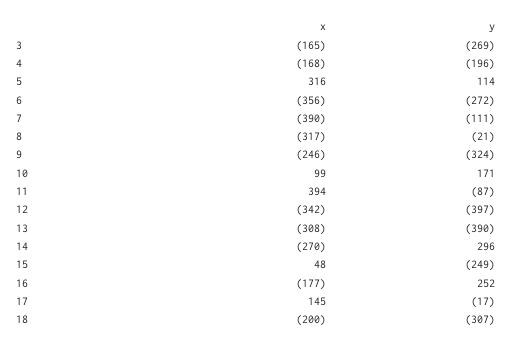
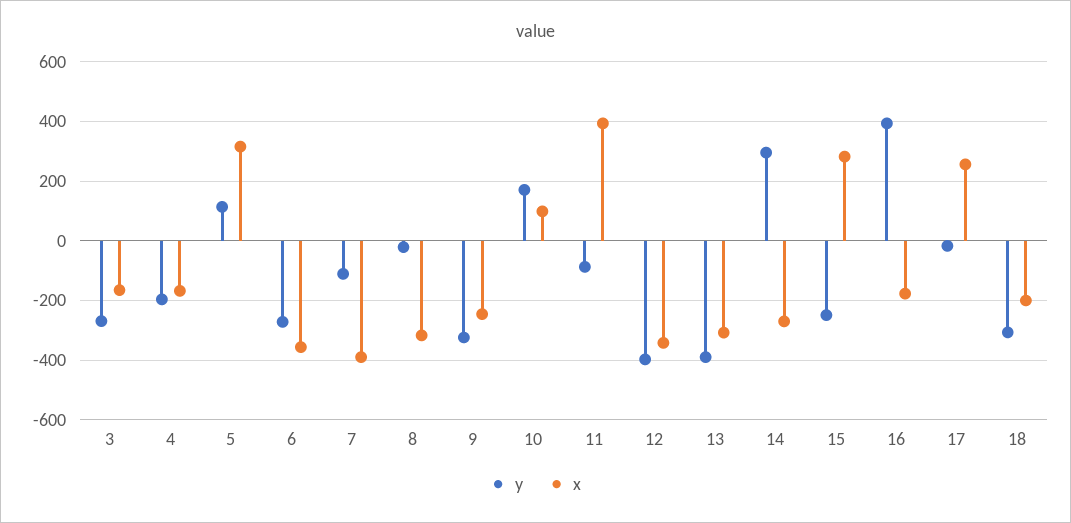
x, 15: 48 -> 275
y, 16: 252 -> 400
x, 17: 145 -> 250

